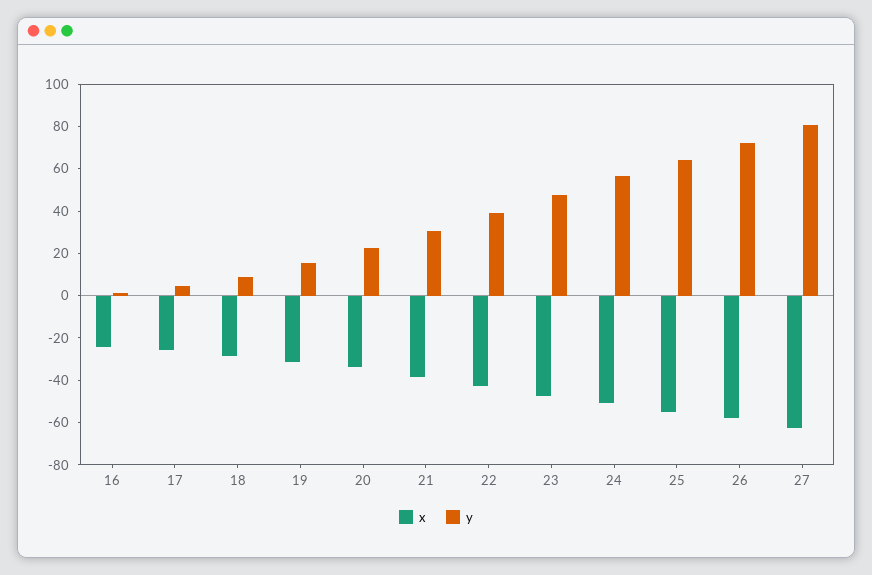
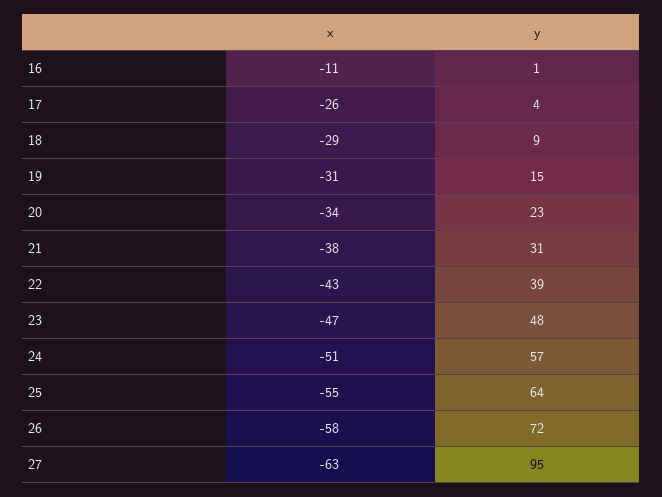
x, 16: -25 -> -11
y, 27: 80 -> 95

